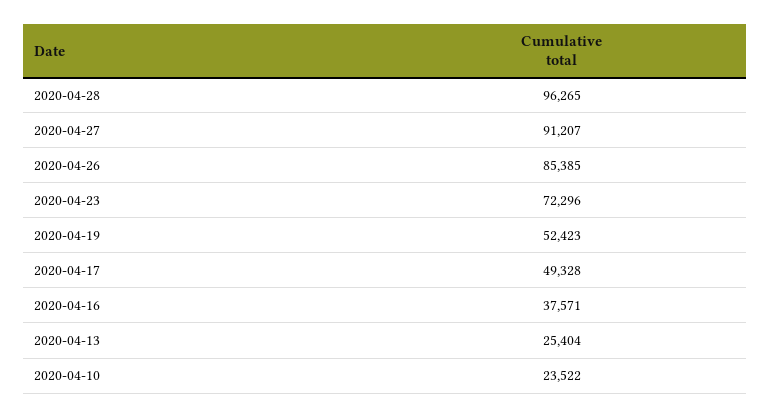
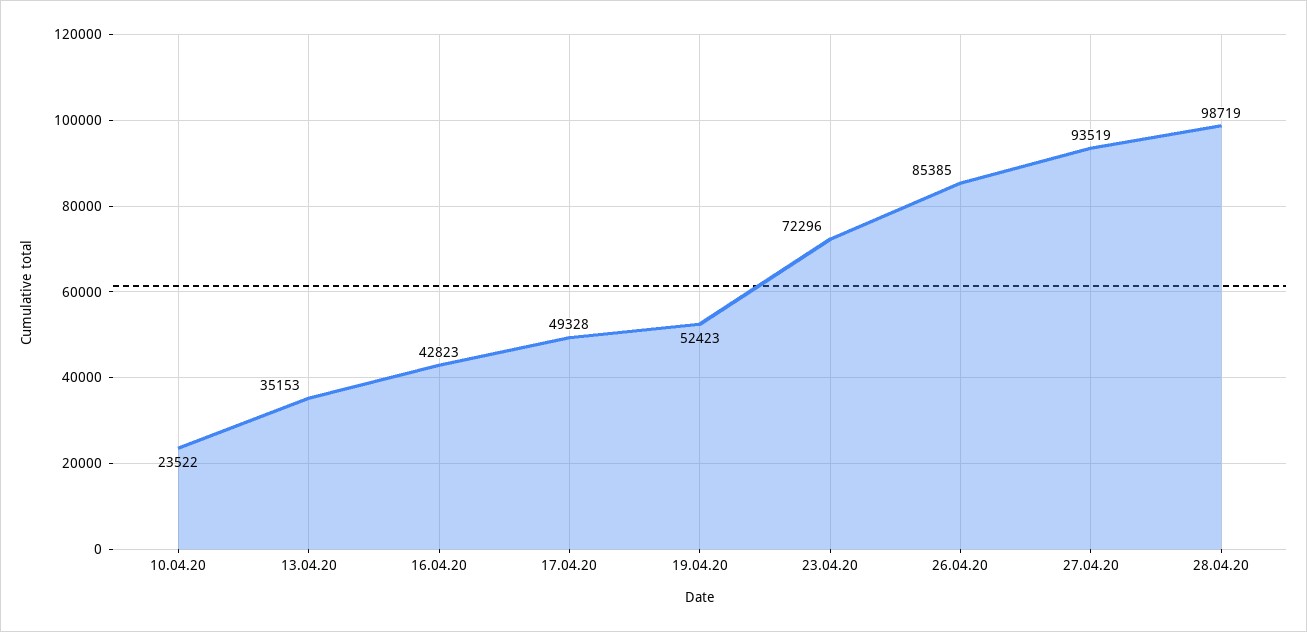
2020-04-28: 96265 -> 98719
2020-04-27: 91207 -> 93519
2020-04-16: 37571 -> 42823
2020-04-13: 25404 -> 35153

